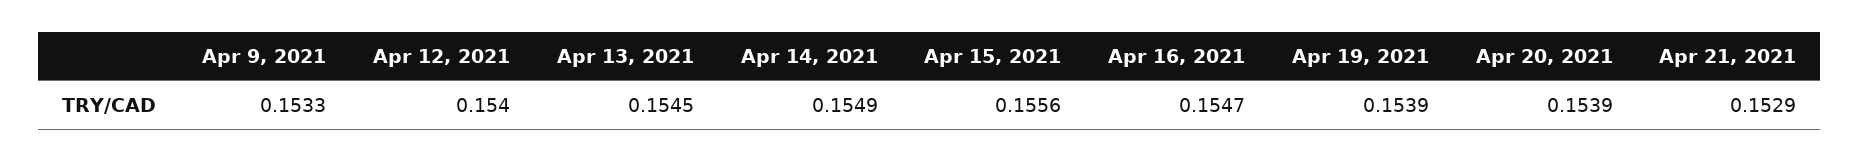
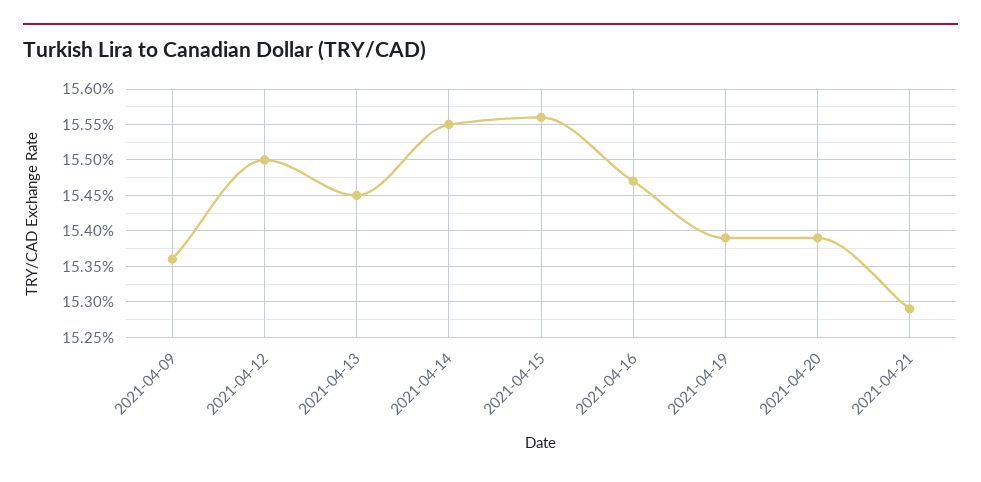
Apr 9, 2021: 0.1533 -> 0.1536
Apr 12, 2021: 0.154 -> 0.155
Apr 14, 2021: 0.1549 -> 0.1555

